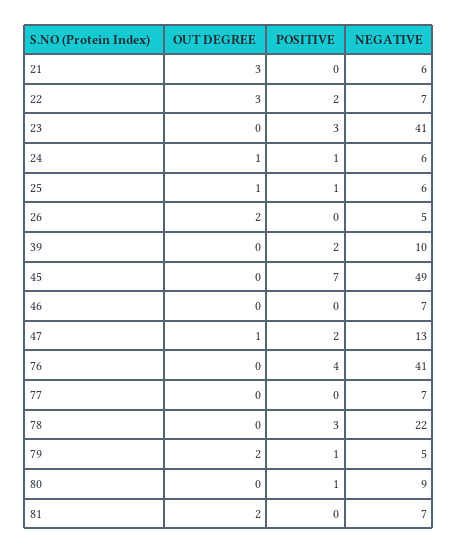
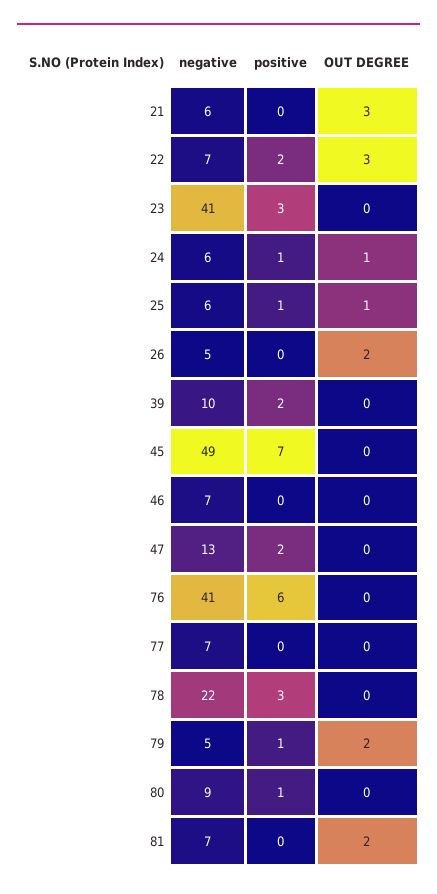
OUT DEGREE, 47: 1 -> 0
POSITIVE, 76: 4 -> 6

